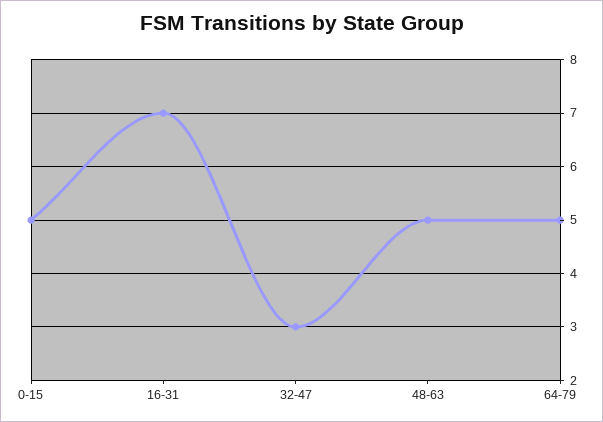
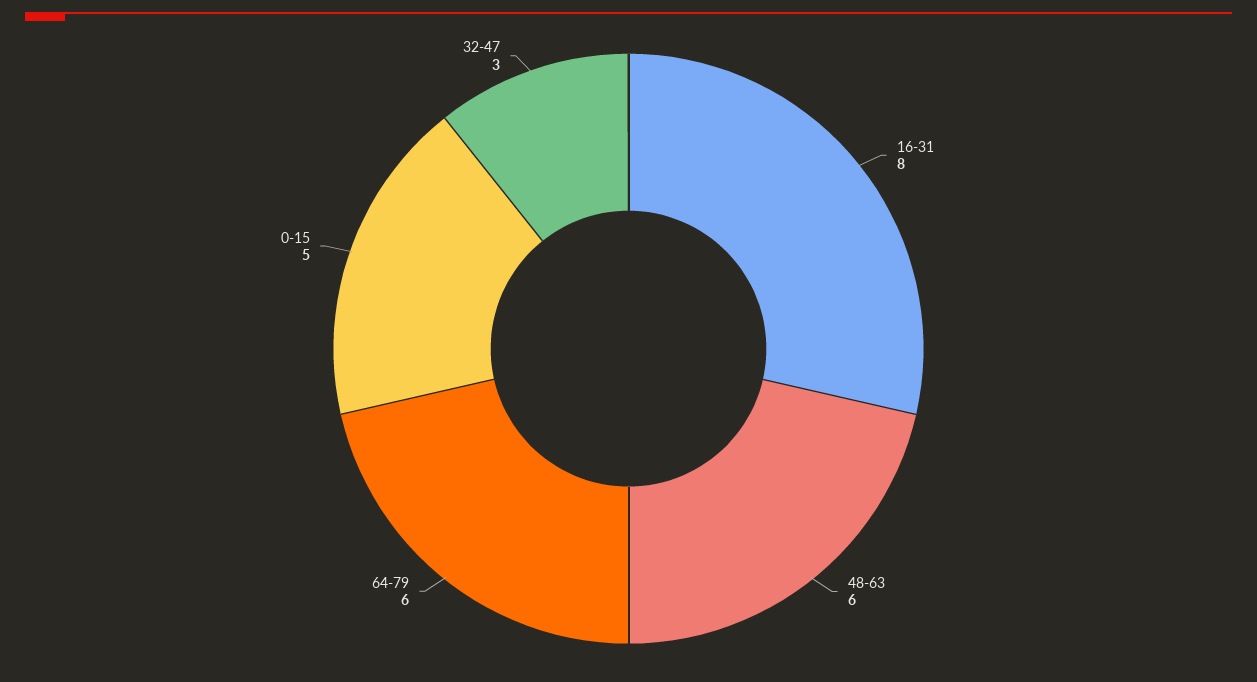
16-31: 7 -> 8
48-63: 5 -> 6
64-79: 5 -> 6

